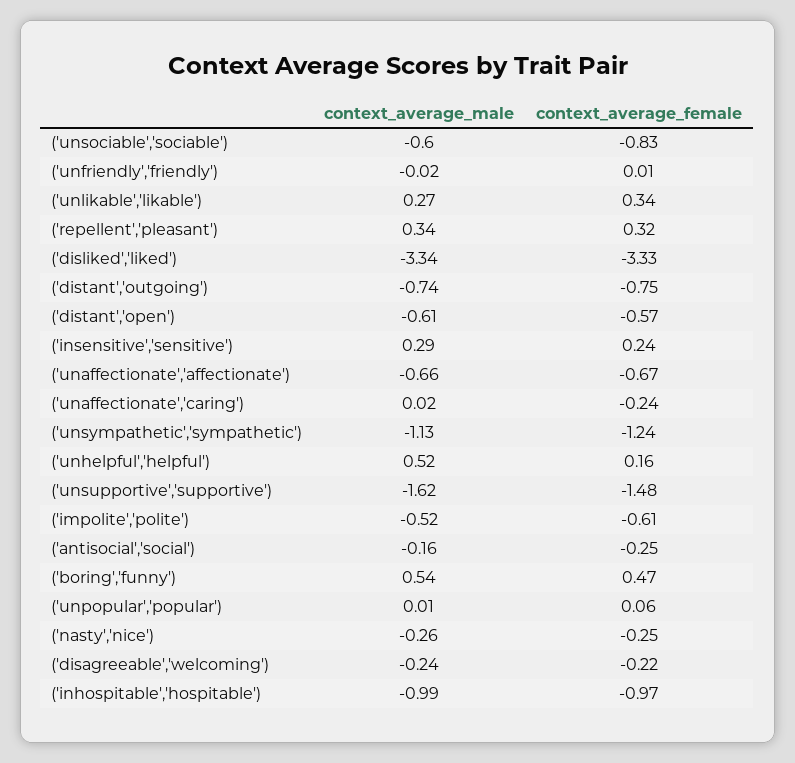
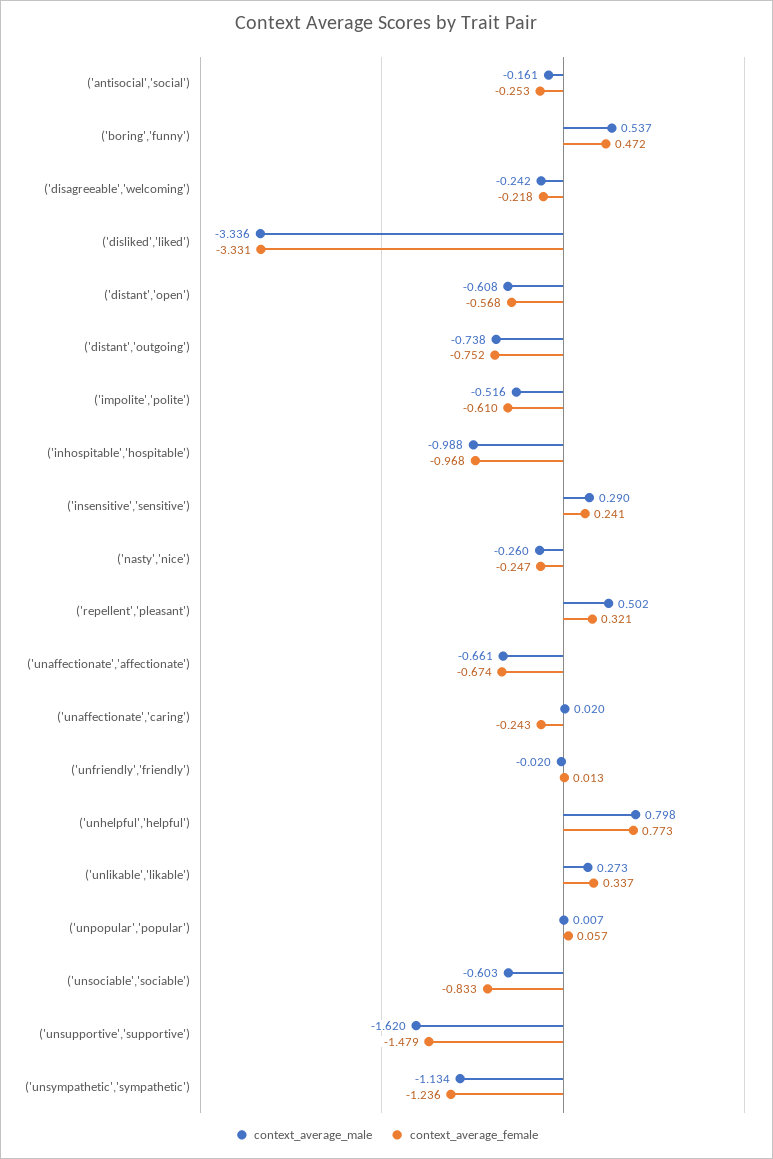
context_average_male, ('repellent','pleasant'): 0.34 -> 0.502
context_average_male, ('unhelpful','helpful'): 0.52 -> 0.798
context_average_female, ('unhelpful','helpful'): 0.16 -> 0.773

